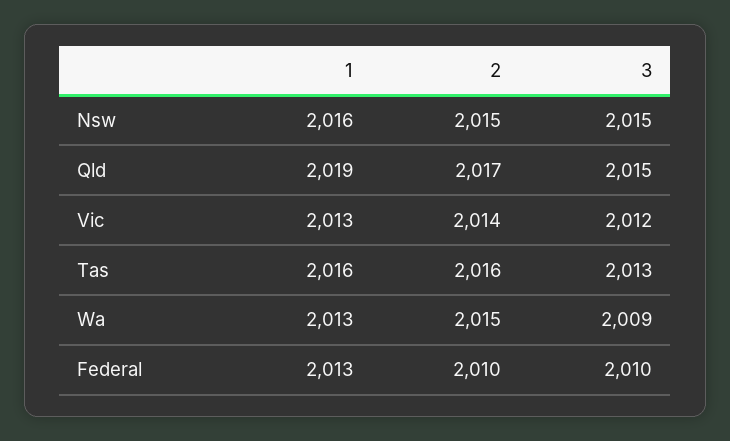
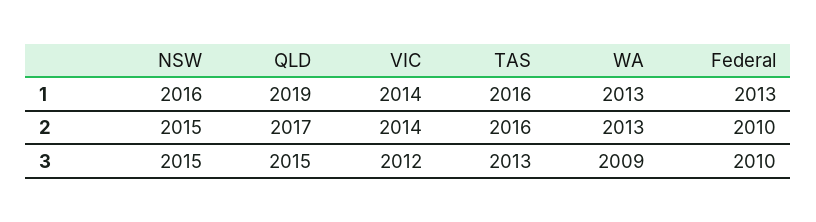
1, Vic: 2013 -> 2014
2, Wa: 2015 -> 2013

